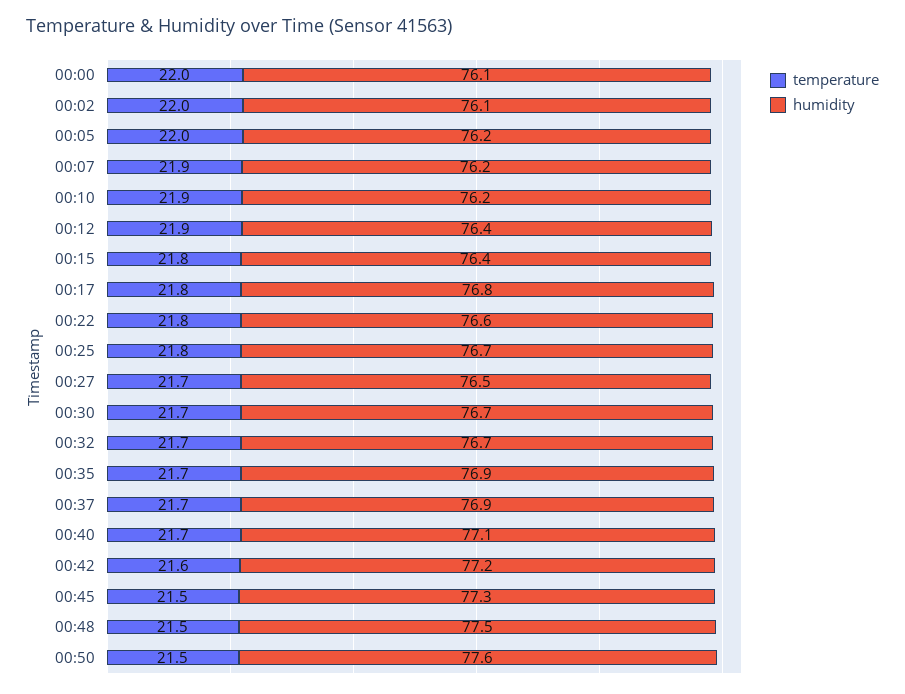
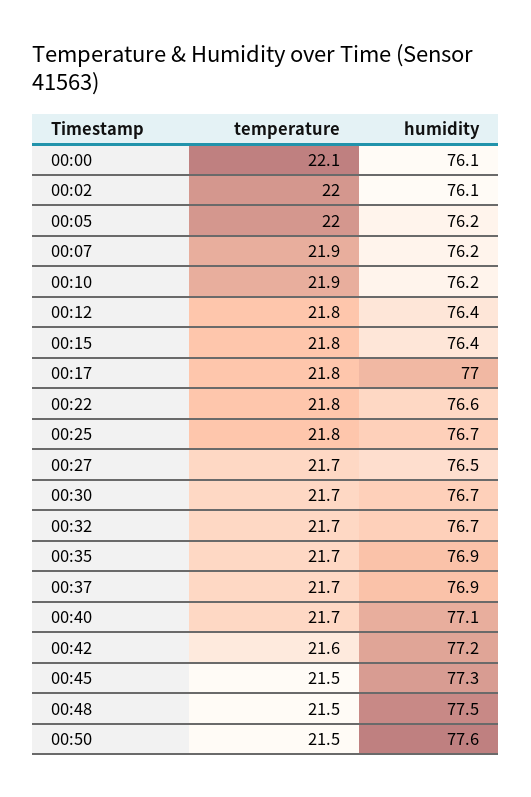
temperature, 00:00: 22 -> 22.1
temperature, 00:12: 21.9 -> 21.8
humidity, 00:17: 76.8 -> 77

